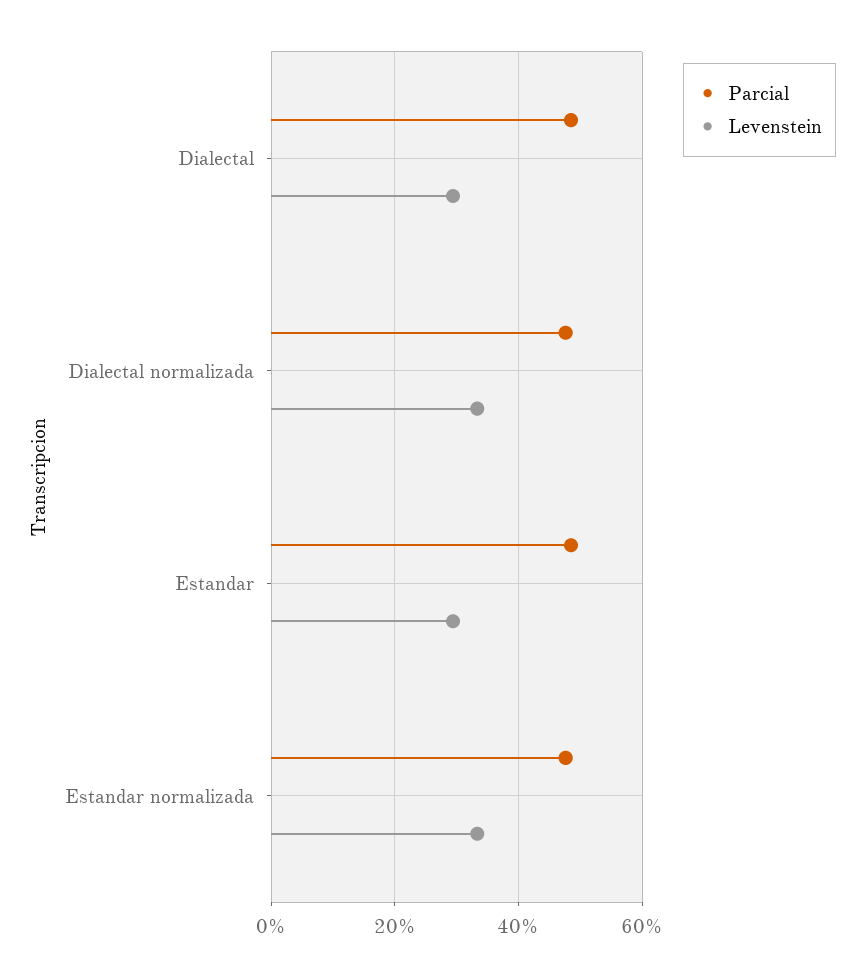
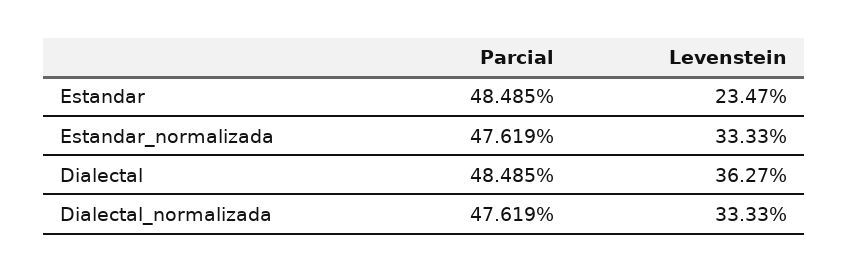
Levenstein, Dialectal: 30 -> 36.27
Levenstein, Estandar: 30 -> 23.47

